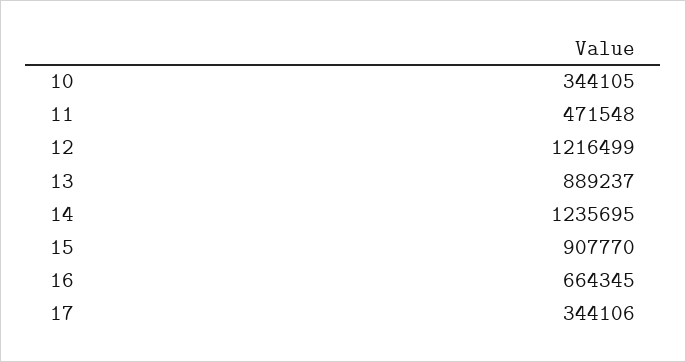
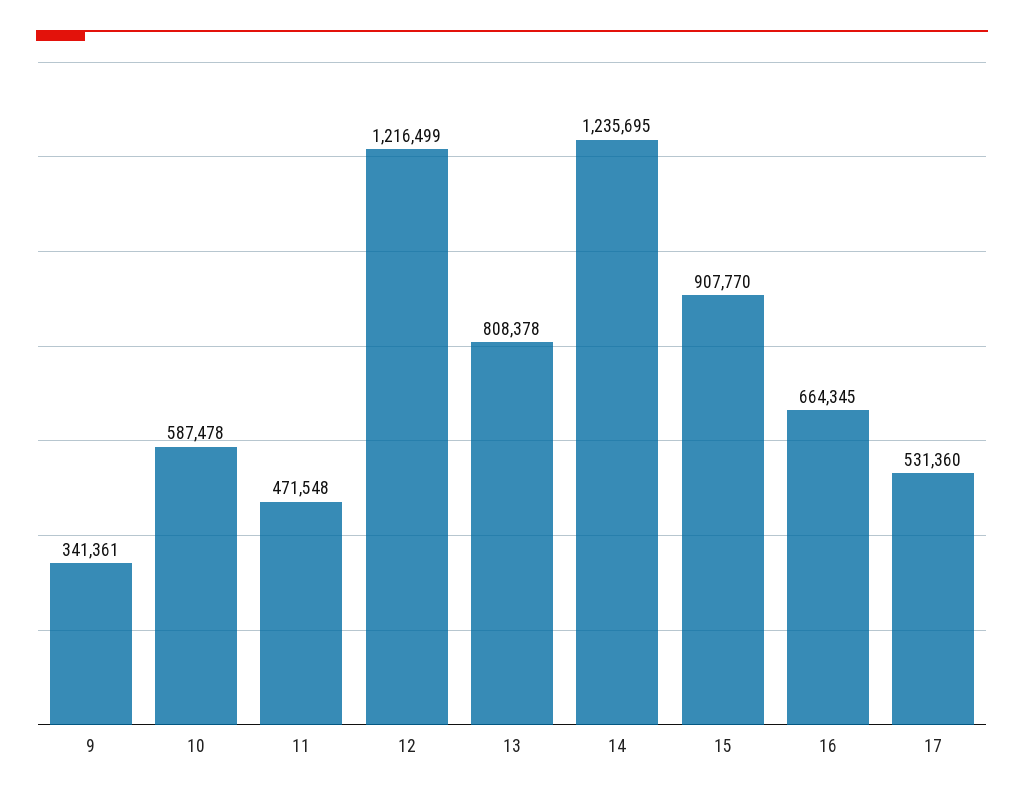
10: 344105 -> 587478
13: 889237 -> 808378
17: 344106 -> 531360
9: none -> 341361

